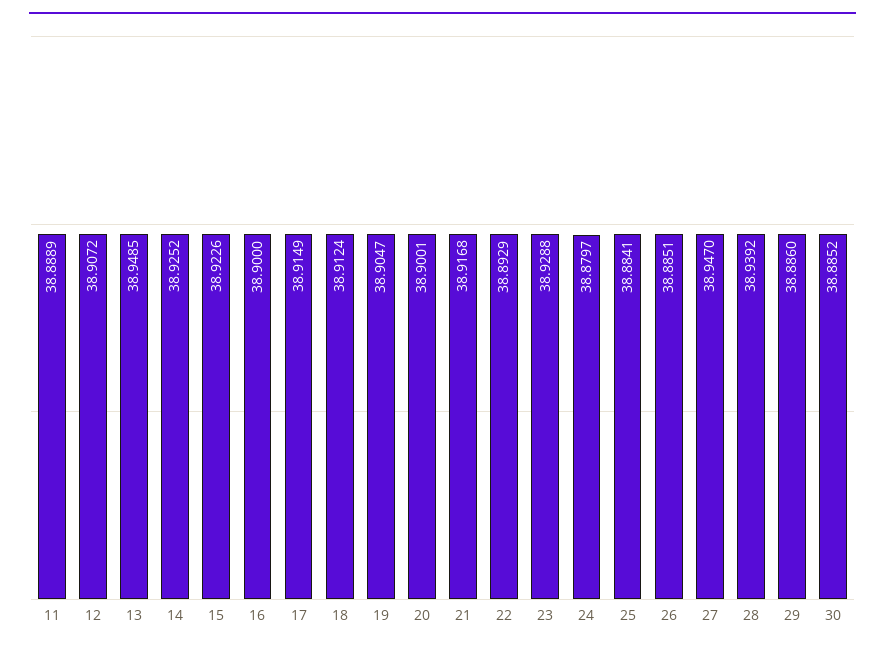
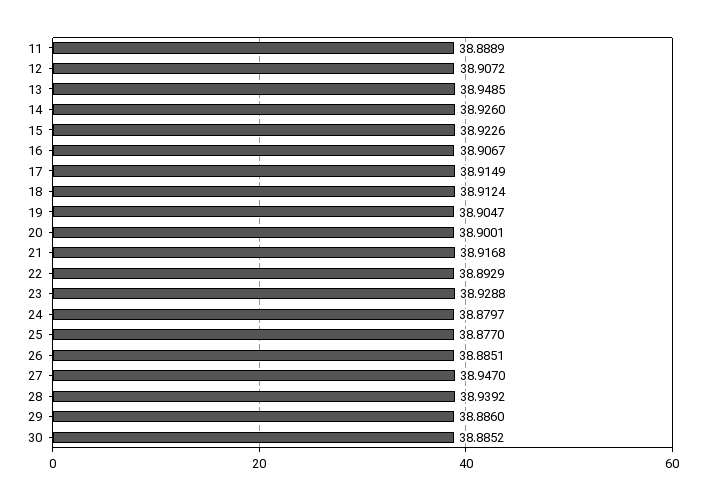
14: 38.9252 -> 38.926
16: 38.9 -> 38.9067
25: 38.8841 -> 38.877

